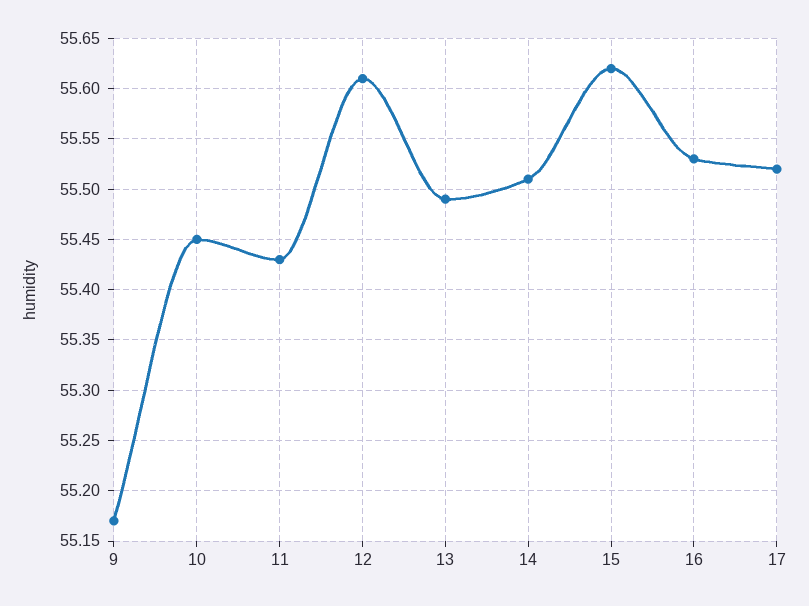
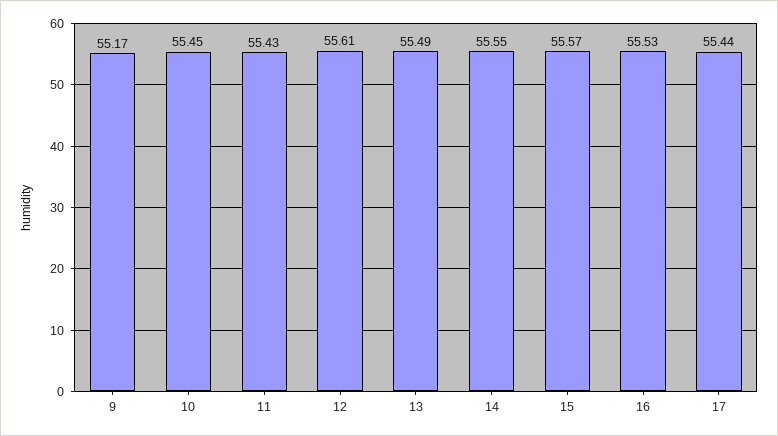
14: 55.51 -> 55.55
15: 55.62 -> 55.57
17: 55.52 -> 55.44

